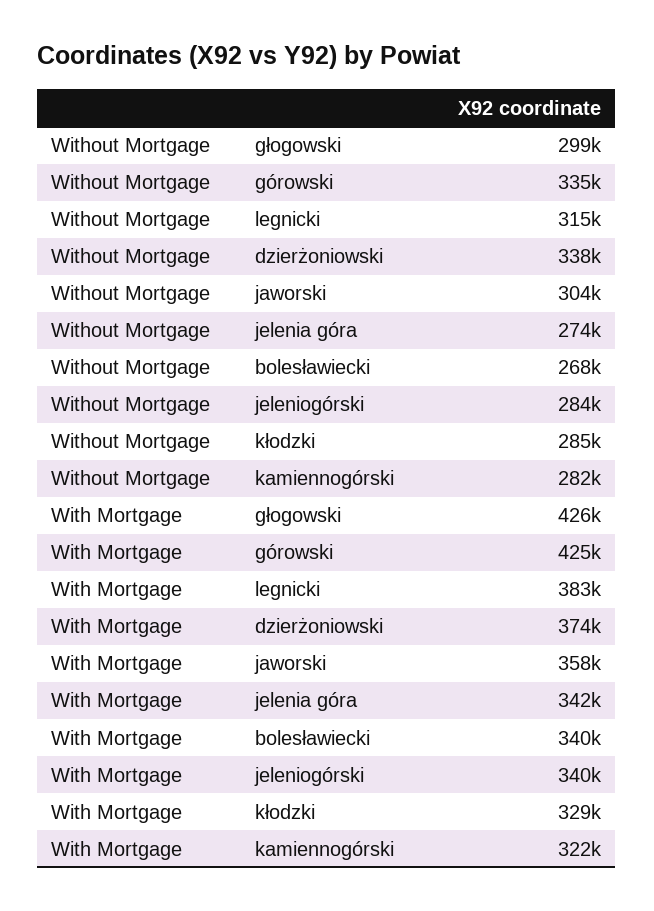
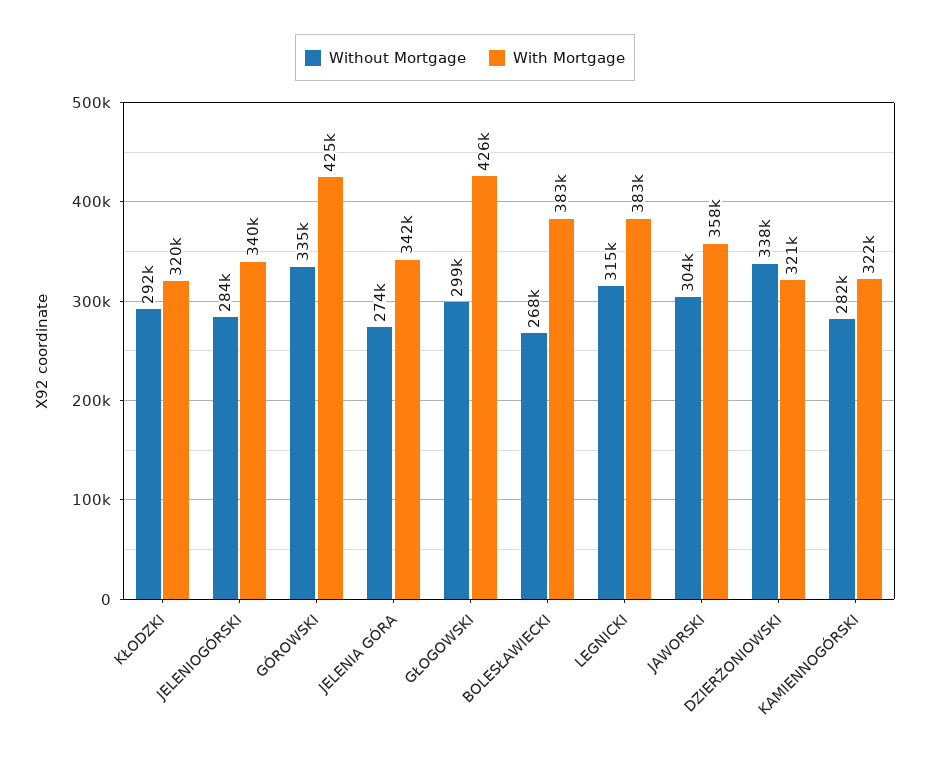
Without Mortgage, kłodzki: 285000 -> 292000
With Mortgage, dzierżoniowski: 374000 -> 321000
With Mortgage, bolesławiecki: 340000 -> 383000
With Mortgage, kłodzki: 329000 -> 320000

